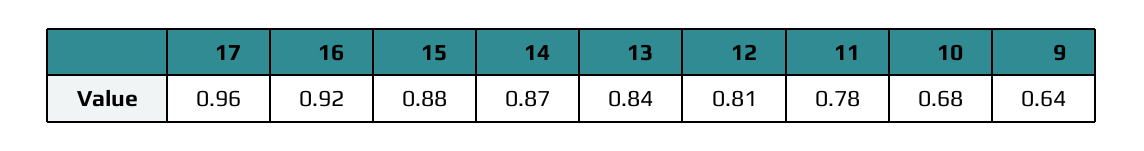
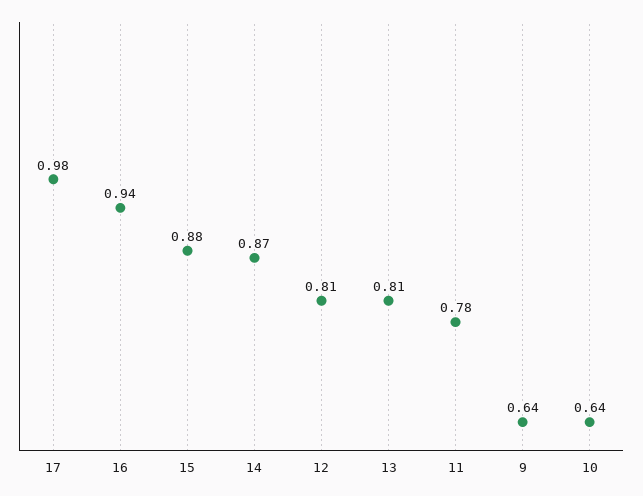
17: 0.96 -> 0.98
16: 0.92 -> 0.94
13: 0.84 -> 0.81
10: 0.68 -> 0.64

